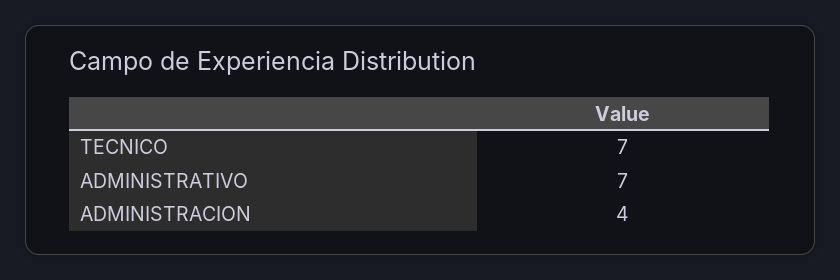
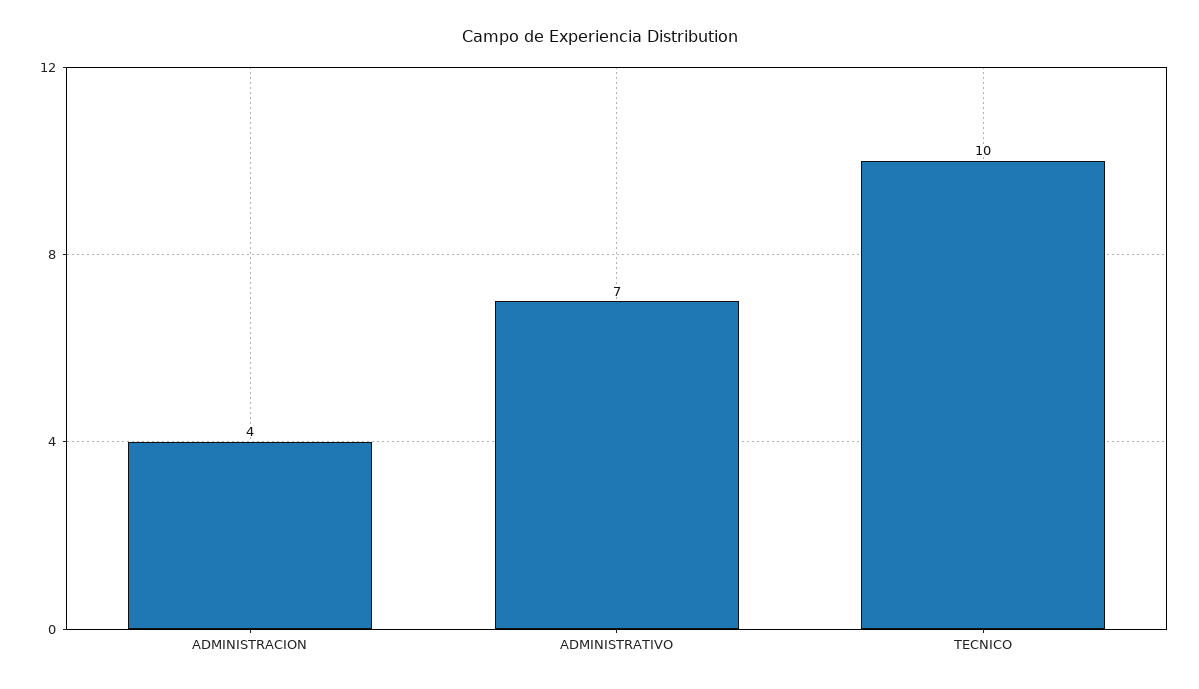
TECNICO: 7 -> 10

